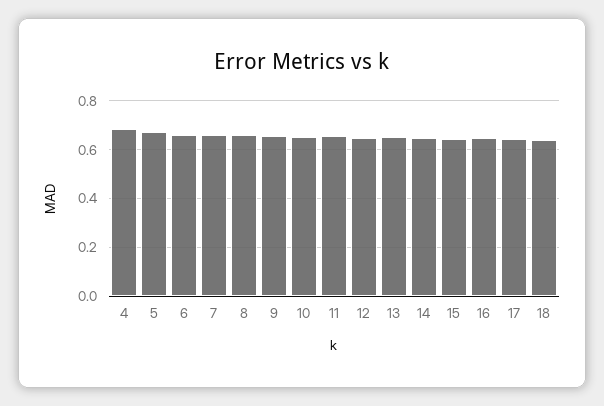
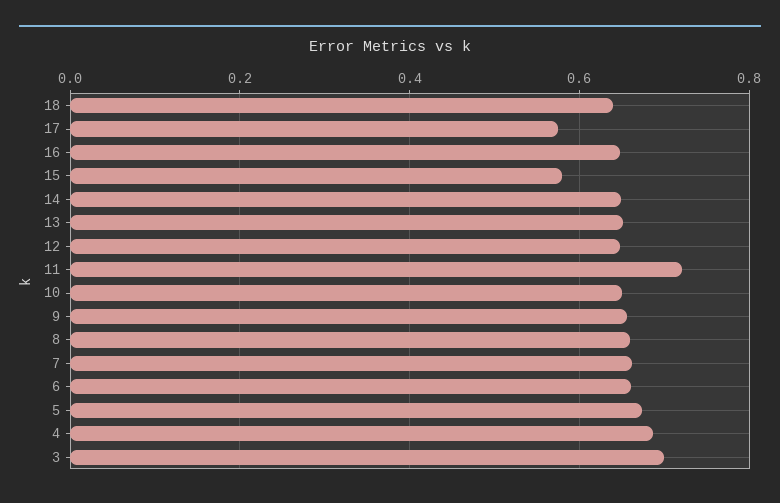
11: 0.65 -> 0.72
15: 0.65 -> 0.58
17: 0.65 -> 0.58
3: none -> 0.7

